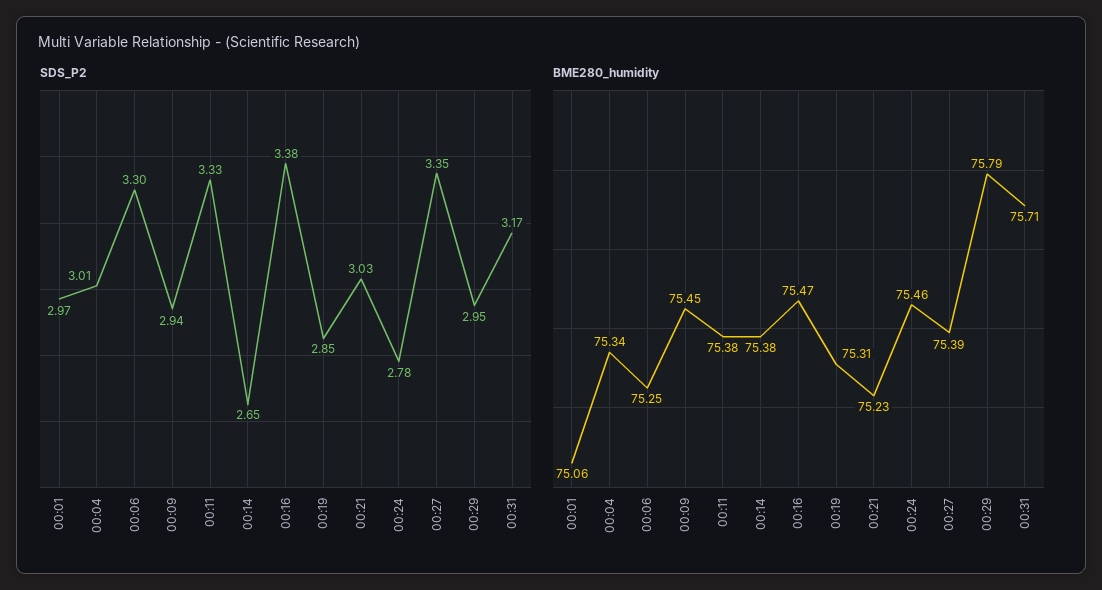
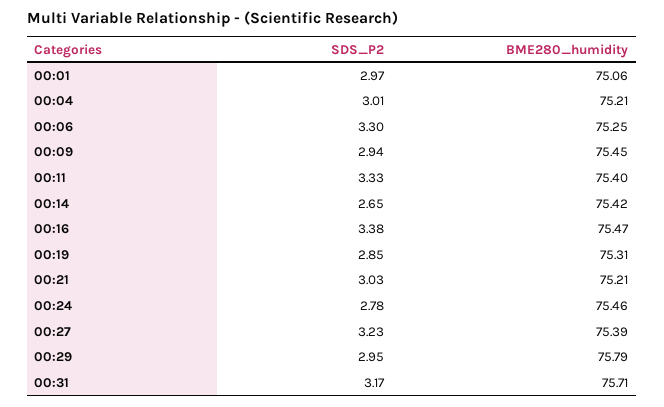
SDS_P2, 00:27: 3.35 -> 3.23
BME280_humidity, 00:04: 75.34 -> 75.21
BME280_humidity, 00:11: 75.38 -> 75.4
BME280_humidity, 00:14: 75.38 -> 75.42
BME280_humidity, 00:21: 75.23 -> 75.21

